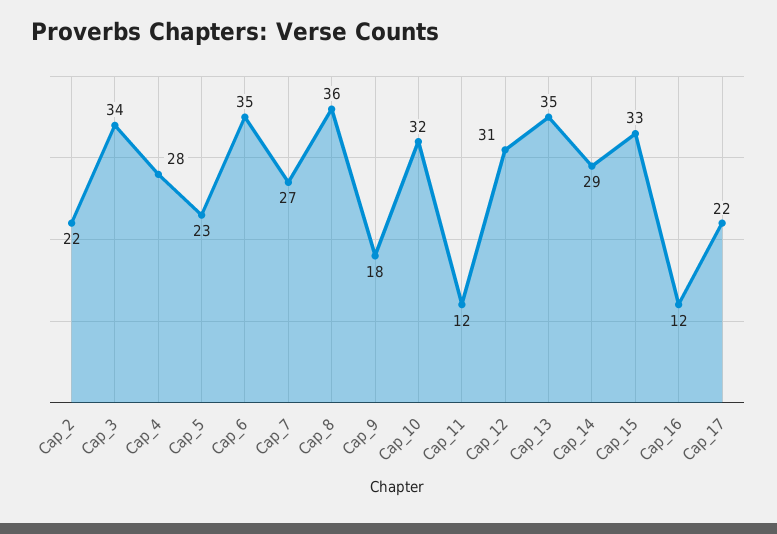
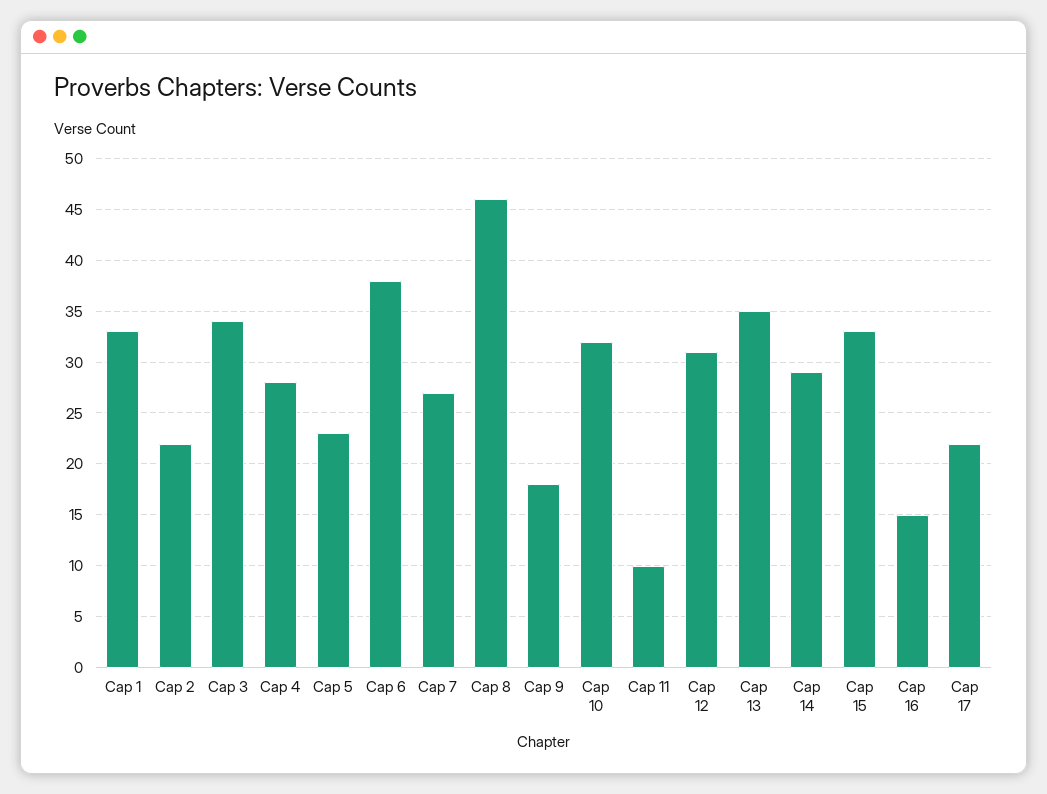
Cap_6: 35 -> 38
Cap_8: 36 -> 46
Cap_11: 12 -> 10
Cap_16: 12 -> 15
Cap 1: none -> 33

